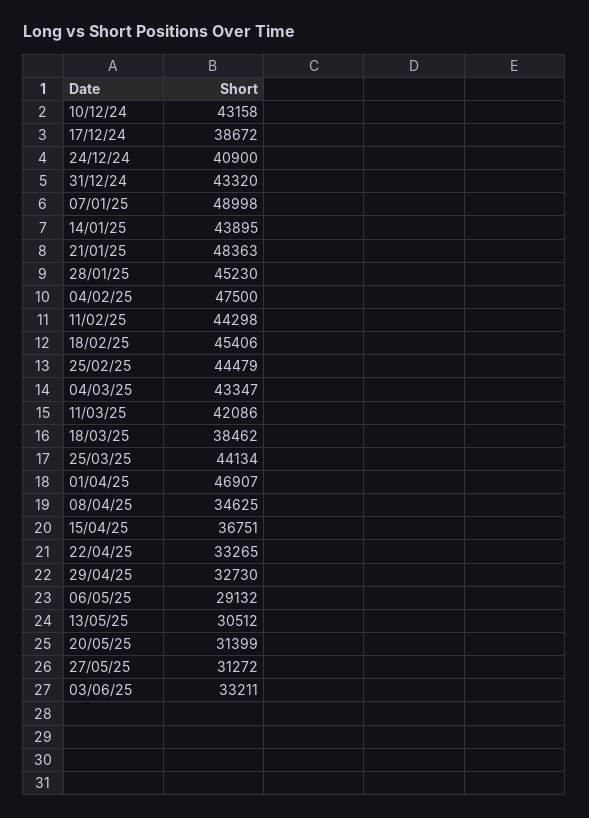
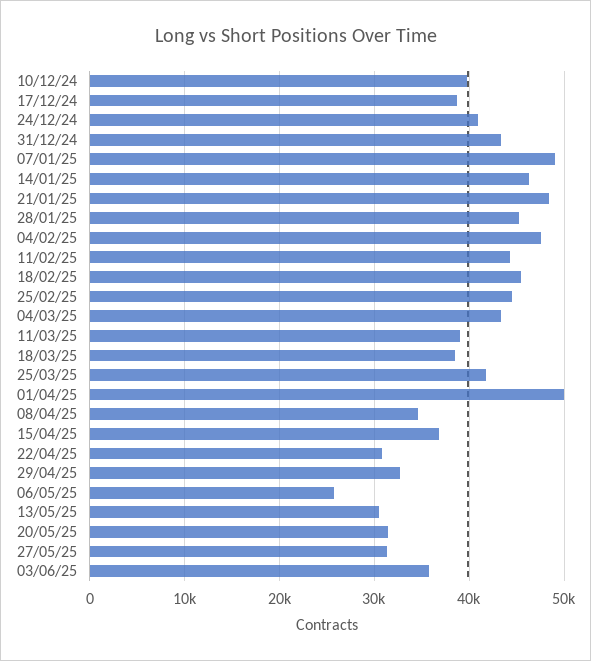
10/12/24: 43158 -> 40000
14/01/25: 43895 -> 46000
11/03/25: 42086 -> 39000
25/03/25: 44134 -> 42000
01/04/25: 46907 -> 50000
22/04/25: 33265 -> 31000
06/05/25: 29132 -> 26000
03/06/25: 33211 -> 36000

